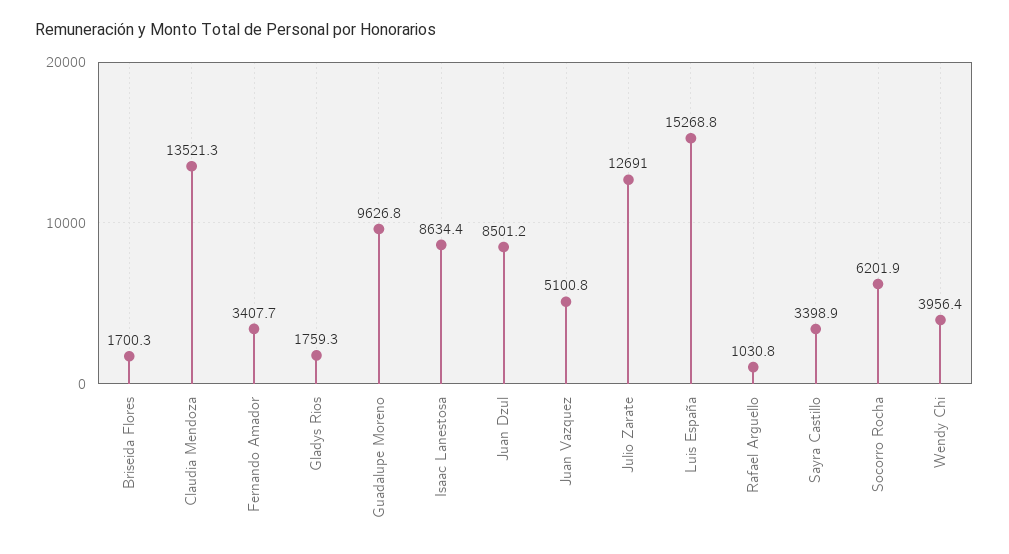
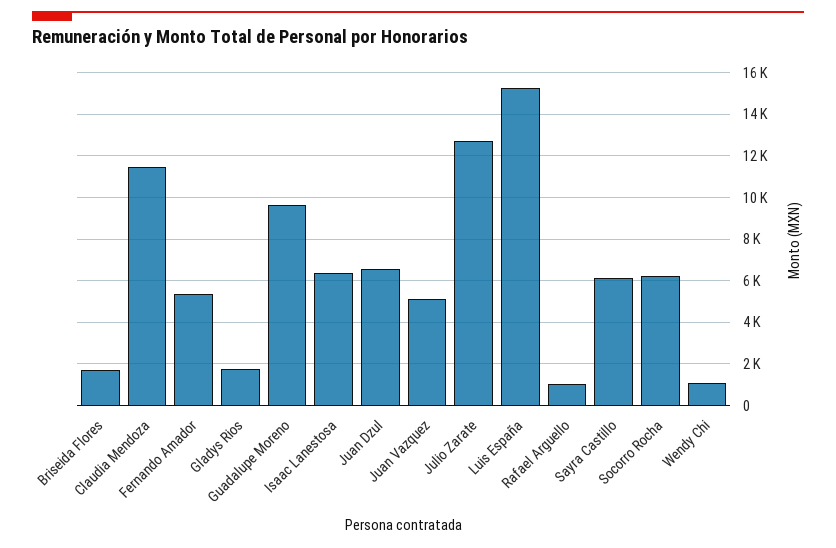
Claudia Mendoza: 13521.3 -> 11500
Fernando Amador: 3407.7 -> 5500
Isaac Lanestosa: 8634.4 -> 6500
Juan Dzul: 8501.2 -> 6500
Sayra Castillo: 3398.9 -> 6000
Wendy Chi: 3956.4 -> 1000

